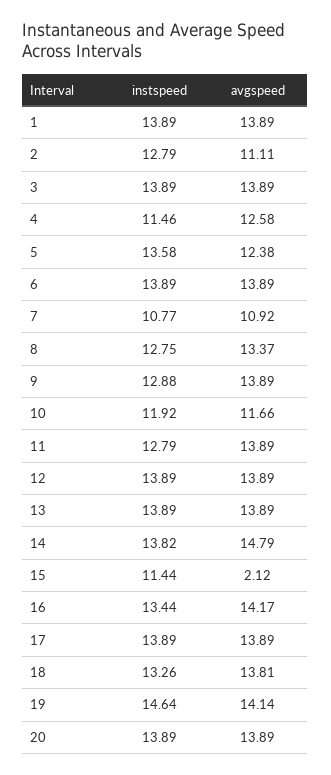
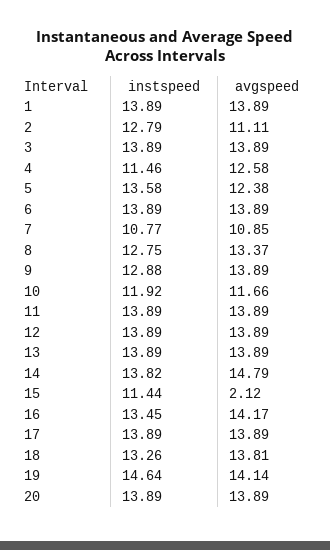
avgspeed, 7: 10.92 -> 10.85
instspeed, 11: 12.79 -> 13.89
instspeed, 16: 13.44 -> 13.45

